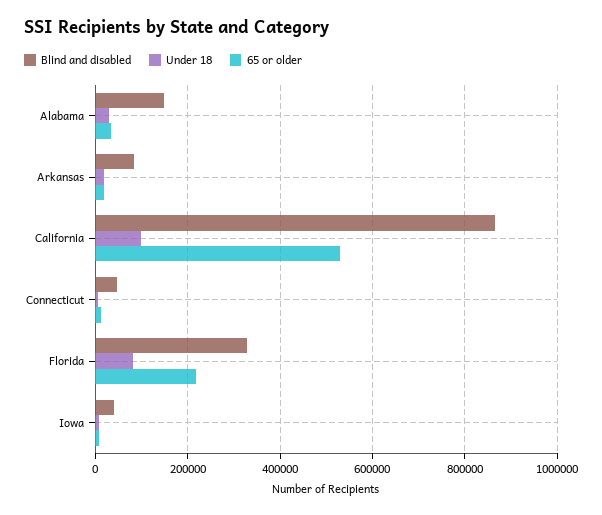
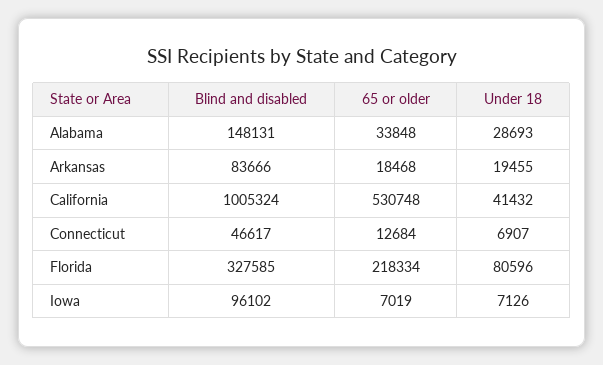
Blind and disabled, California: 860000 -> 1005324
Under 18, California: 100000 -> 41432
Blind and disabled, Iowa: 40000 -> 96102

